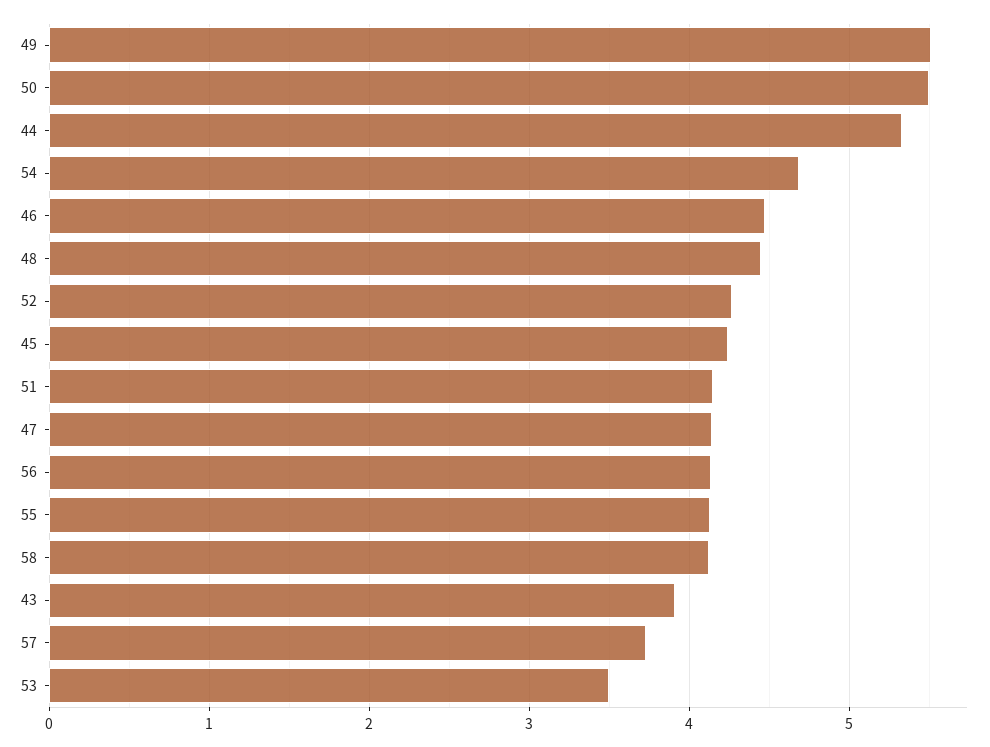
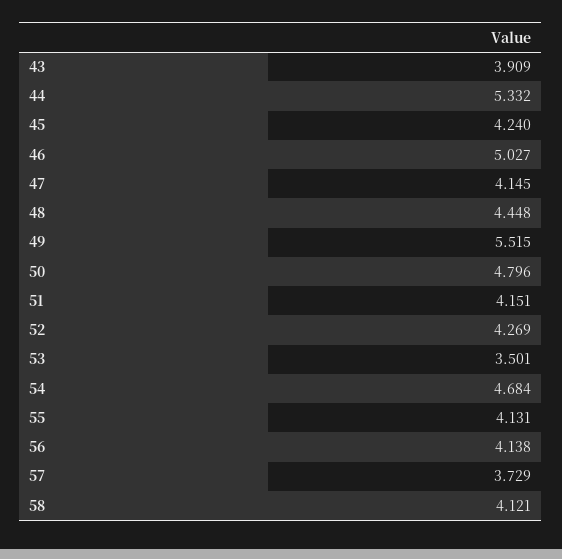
50: 5.5 -> 4.796
46: 4.5 -> 5.027

